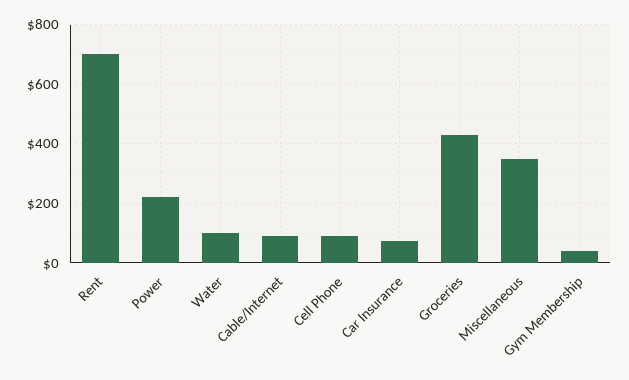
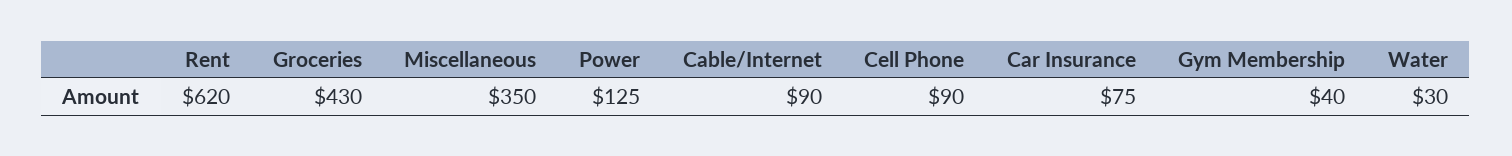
Rent: 700 -> 620
Power: 225 -> 125
Water: 100 -> 30

